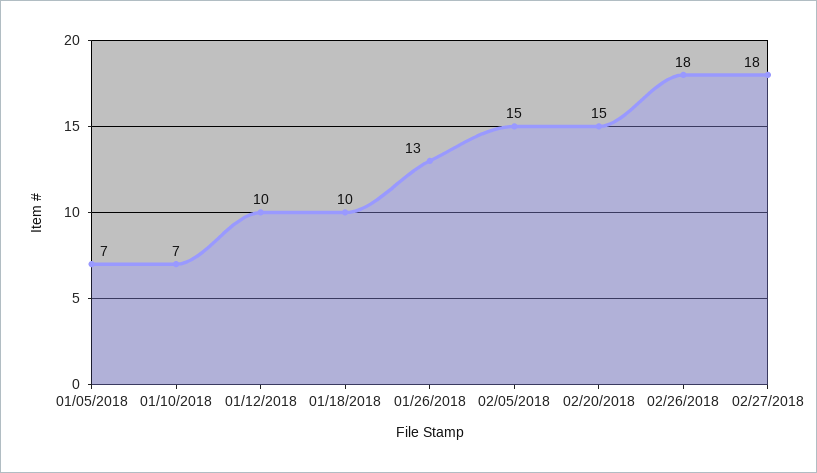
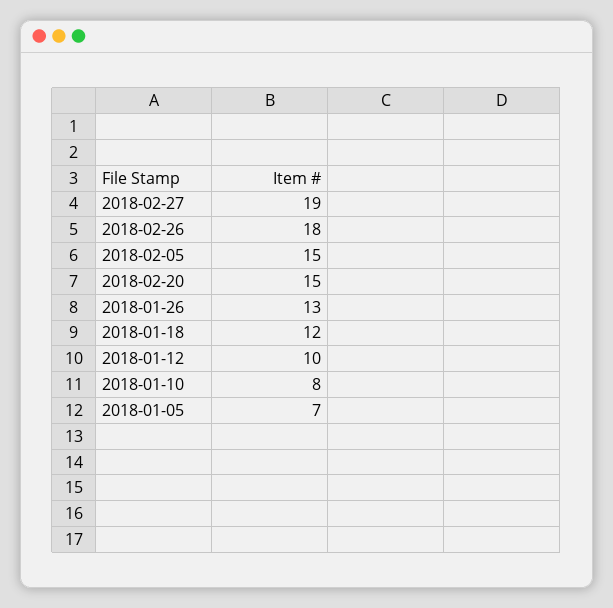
01/10/2018: 7 -> 8
01/18/2018: 10 -> 12
02/27/2018: 18 -> 19

